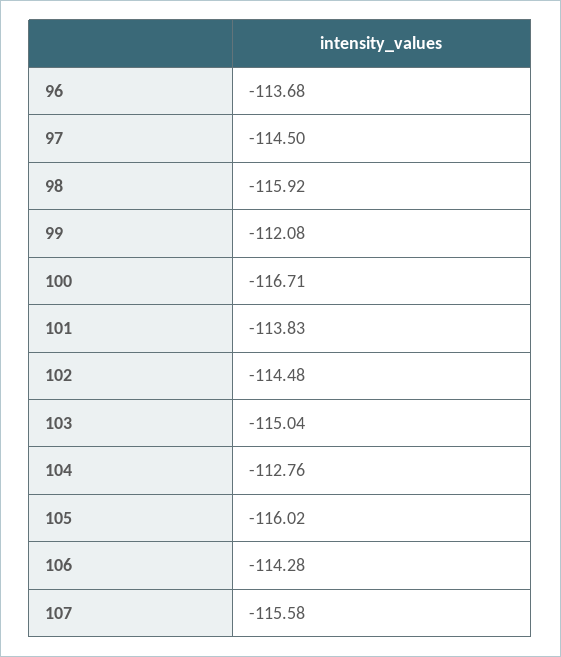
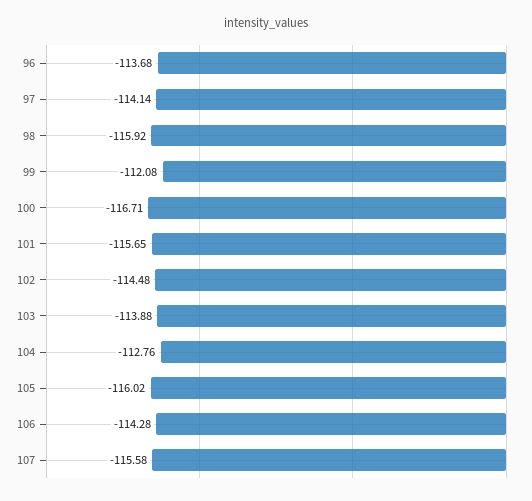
97: -114.5 -> -114.14
101: -113.83 -> -115.65
103: -115.04 -> -113.88

